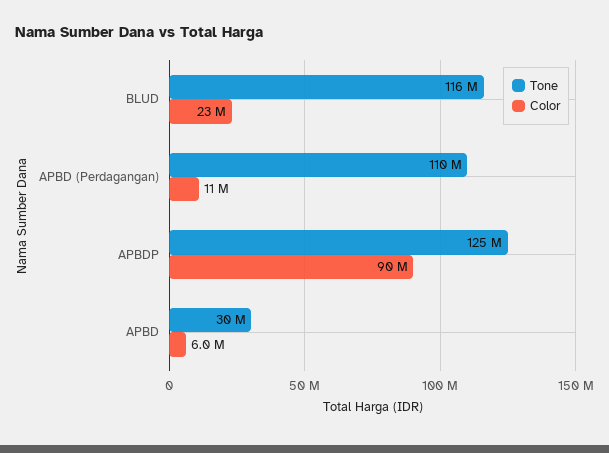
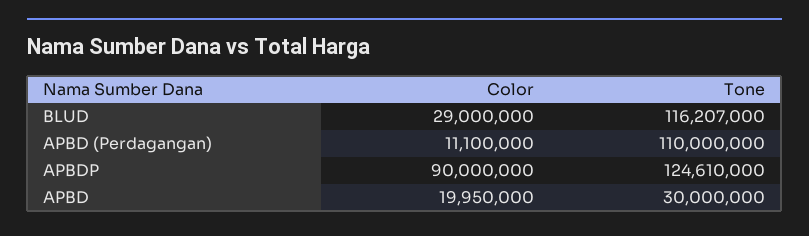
Color, BLUD: 23000000 -> 29000000
Color, APBD: 6000000 -> 19950000

